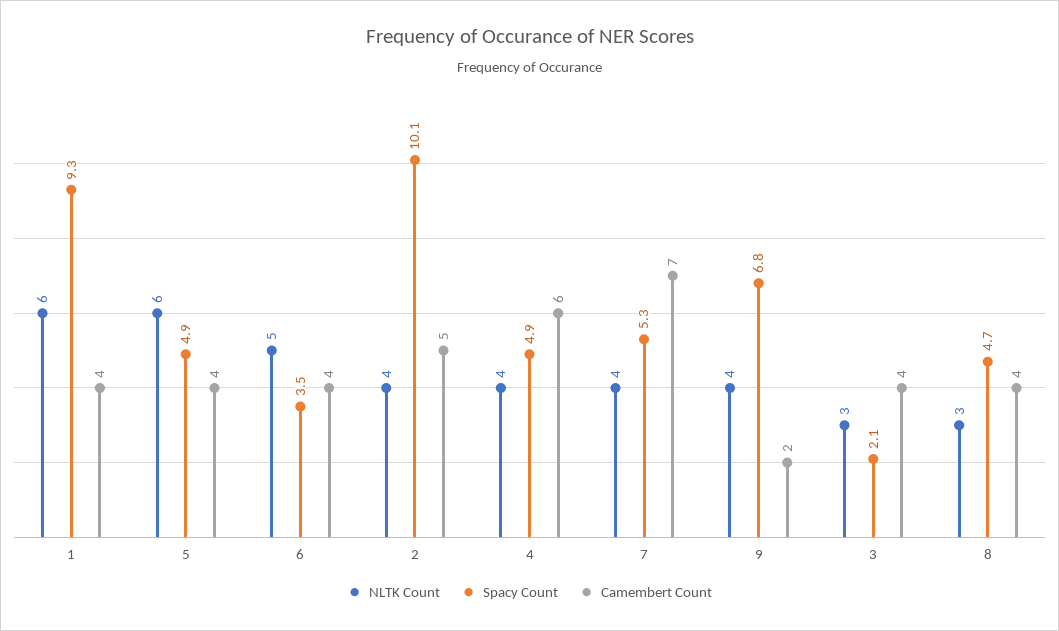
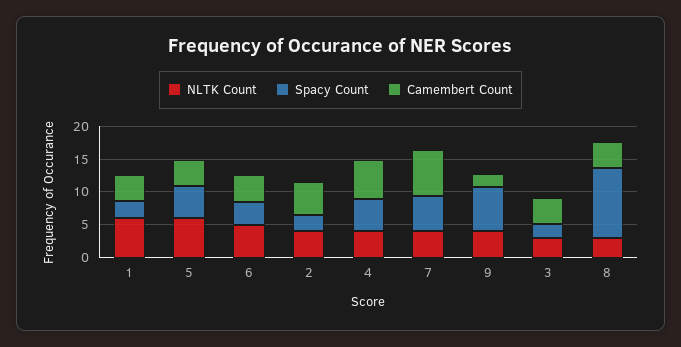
Spacy Count, 1: 9.3 -> 2.5
Spacy Count, 2: 10.1 -> 2.5
Spacy Count, 8: 4.7 -> 10

